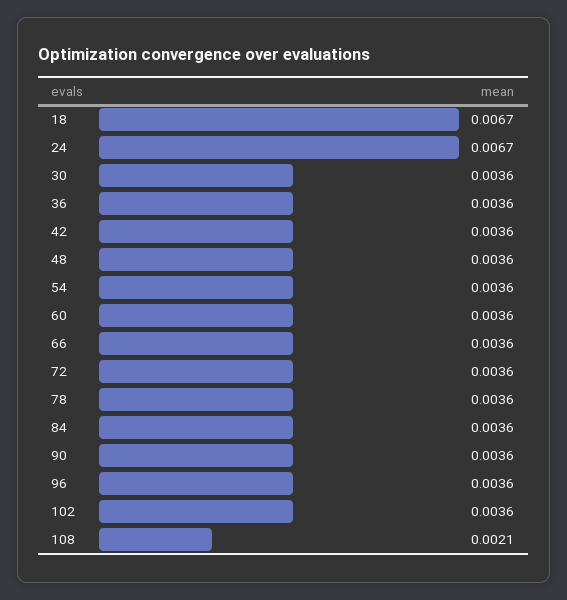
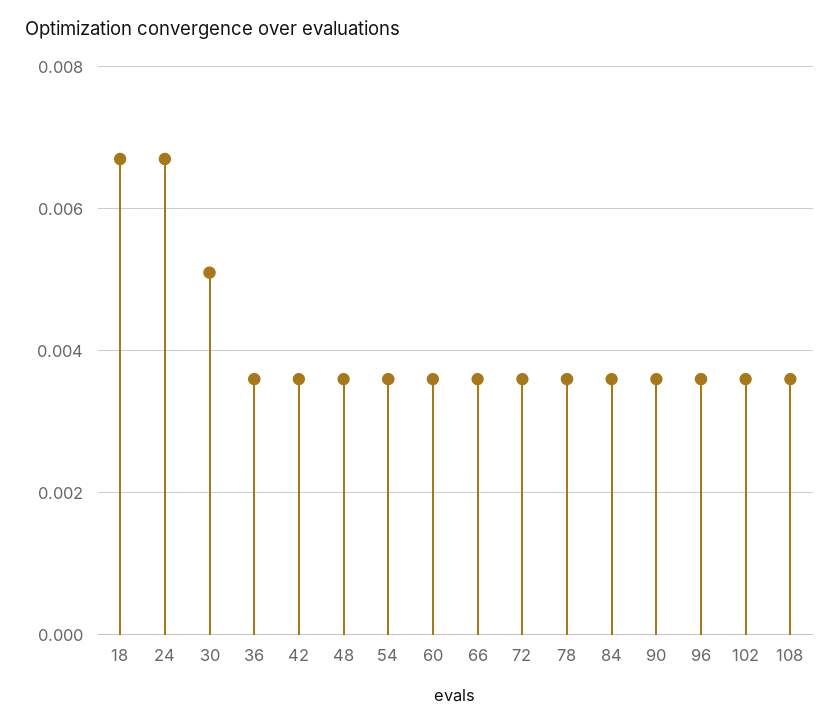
30: 0.0036 -> 0.005
108: 0.0021 -> 0.0035

